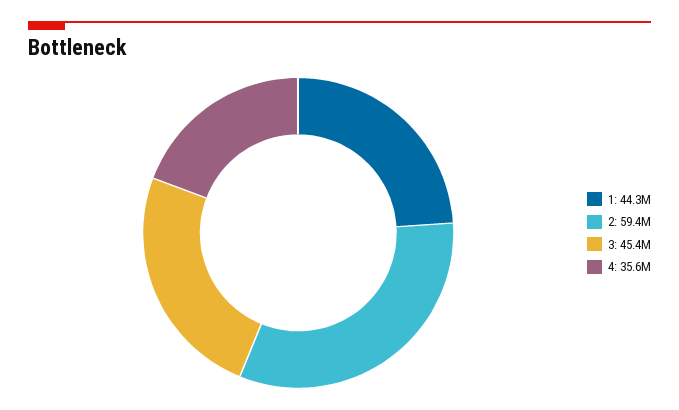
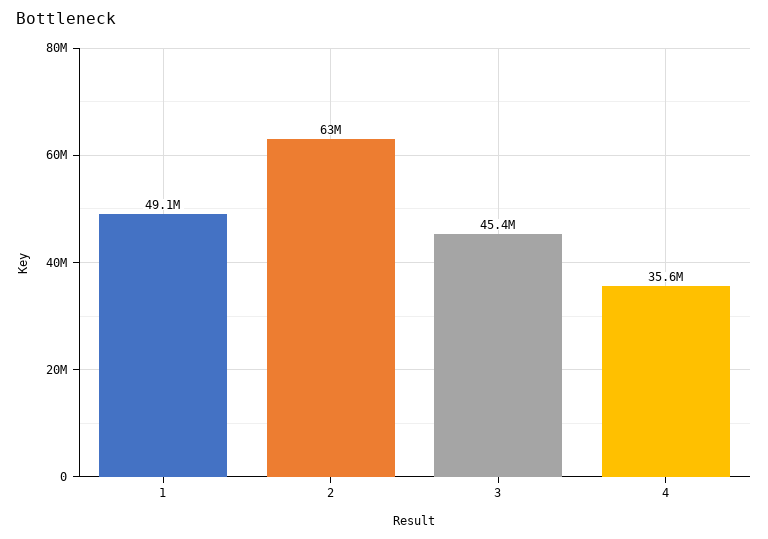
1: 44300000 -> 49100000
2: 59400000 -> 63000000

